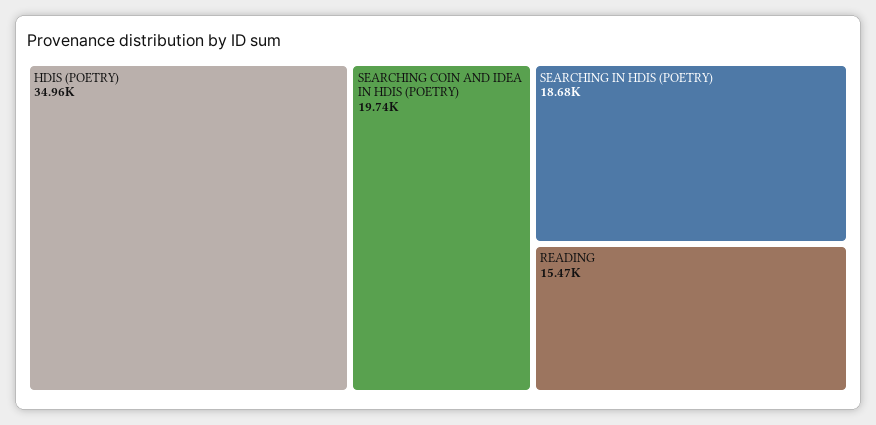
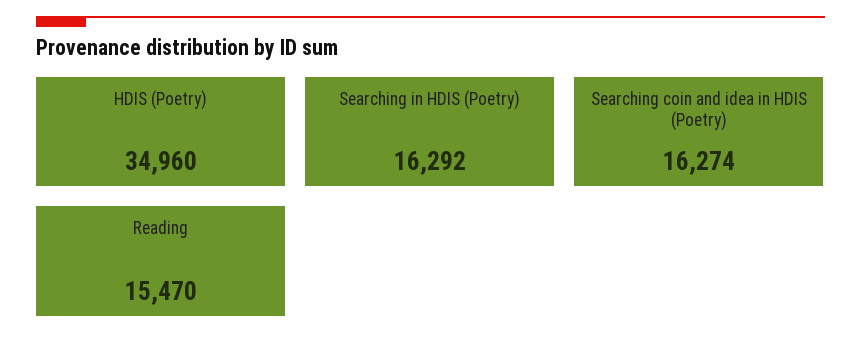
SEARCHING COIN AND IDEA IN HDIS (POETRY): 19740 -> 16274
SEARCHING IN HDIS (POETRY): 18680 -> 16292

